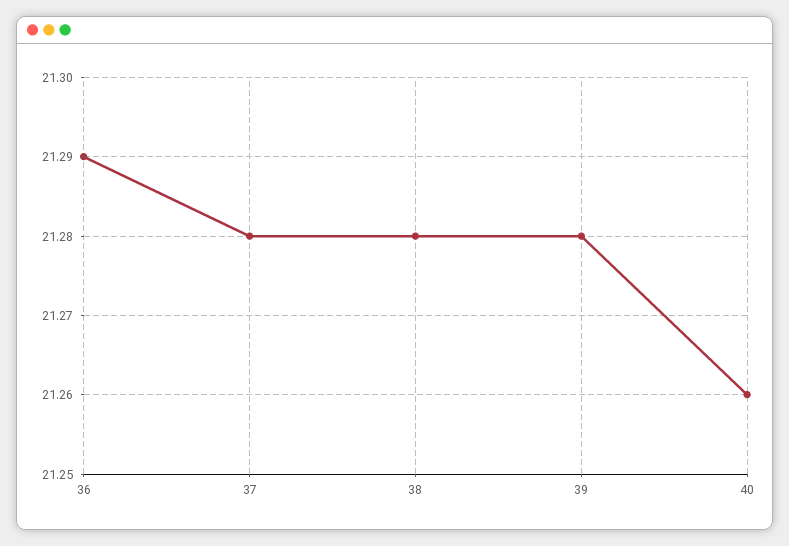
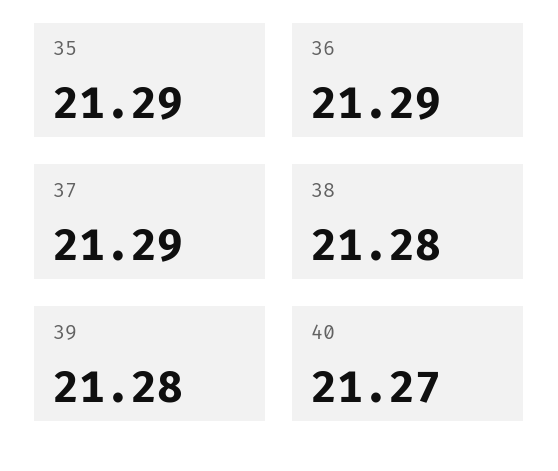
37: 21.28 -> 21.29
40: 21.26 -> 21.27
35: none -> 21.29

